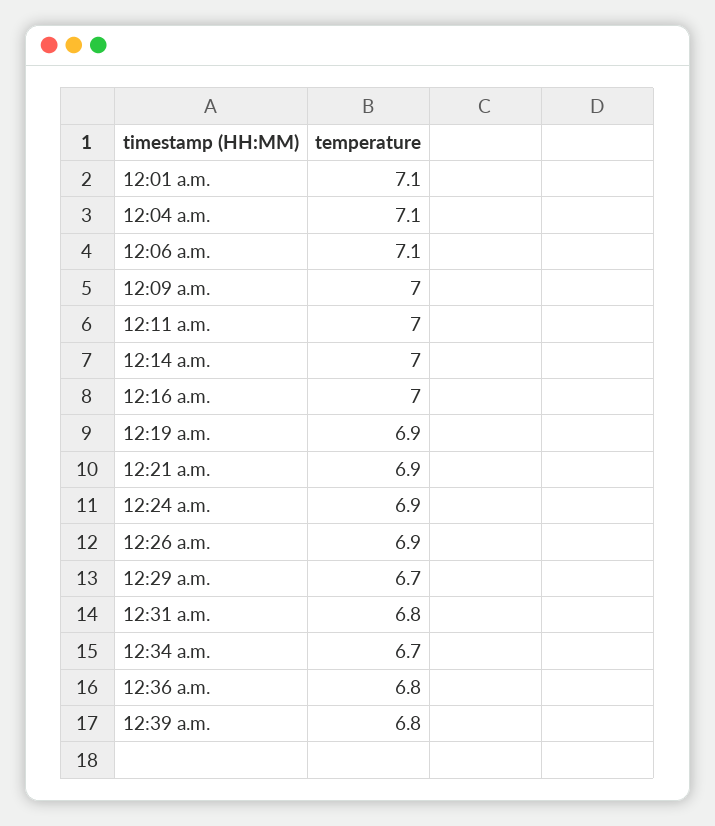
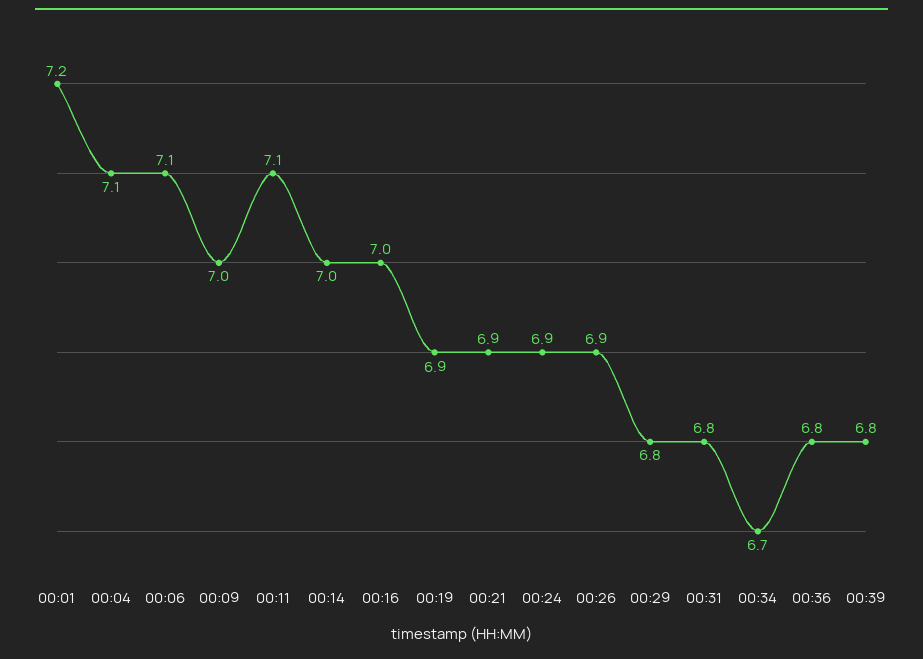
12:01 a.m.: 7.1 -> 7.2
12:11 a.m.: 7 -> 7.1
12:29 a.m.: 6.7 -> 6.8

